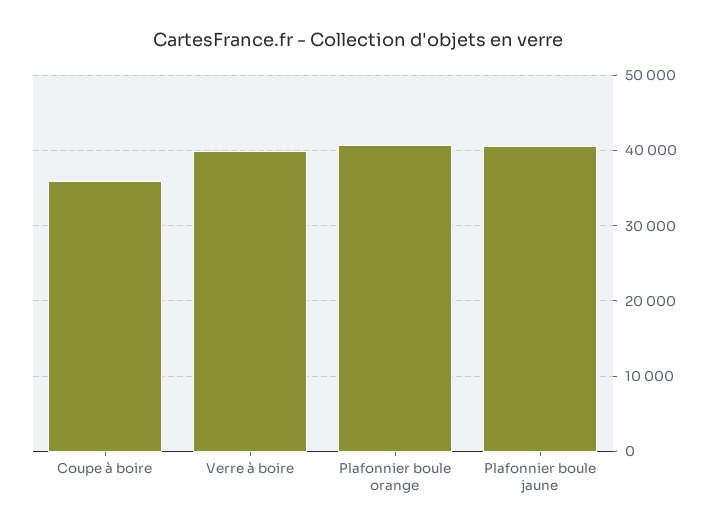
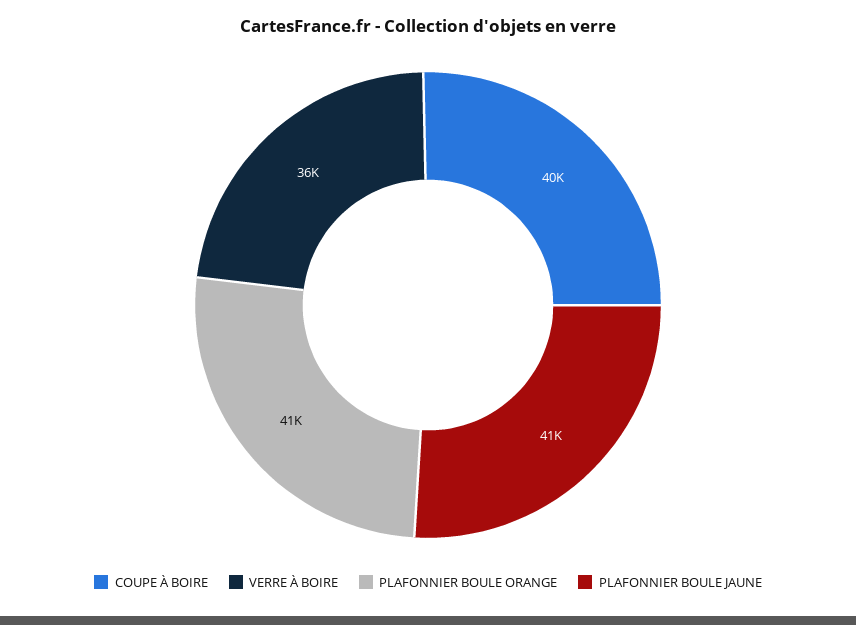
Coupe à boire: 36000 -> 40000
Verre à boire: 40000 -> 36000

